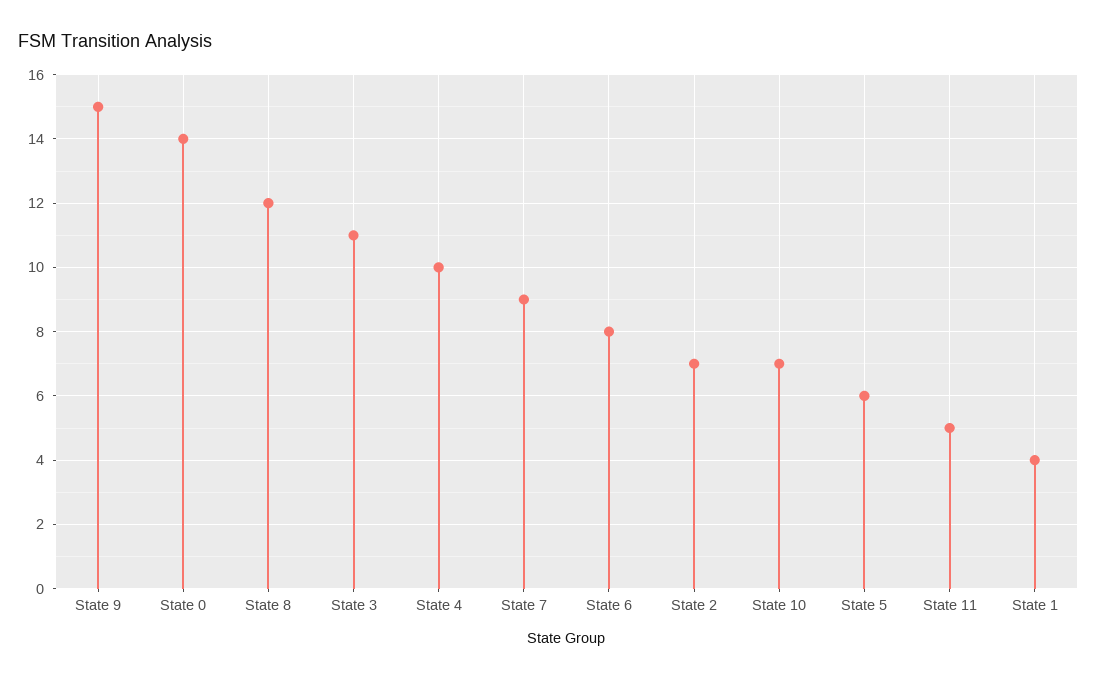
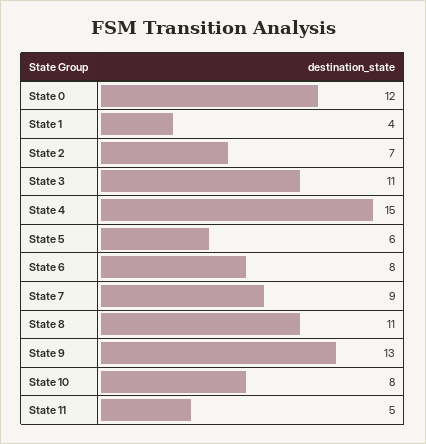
State 9: 15 -> 13
State 0: 14 -> 12
State 8: 12 -> 11
State 4: 10 -> 15
State 10: 7 -> 8

